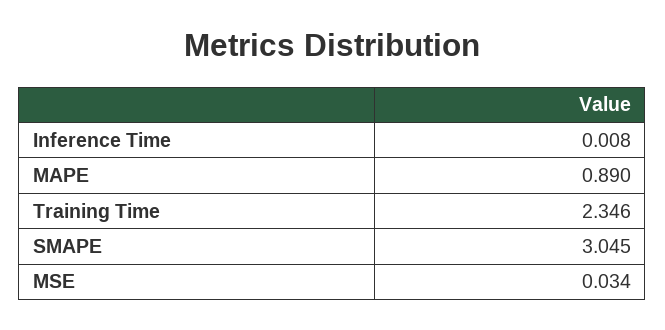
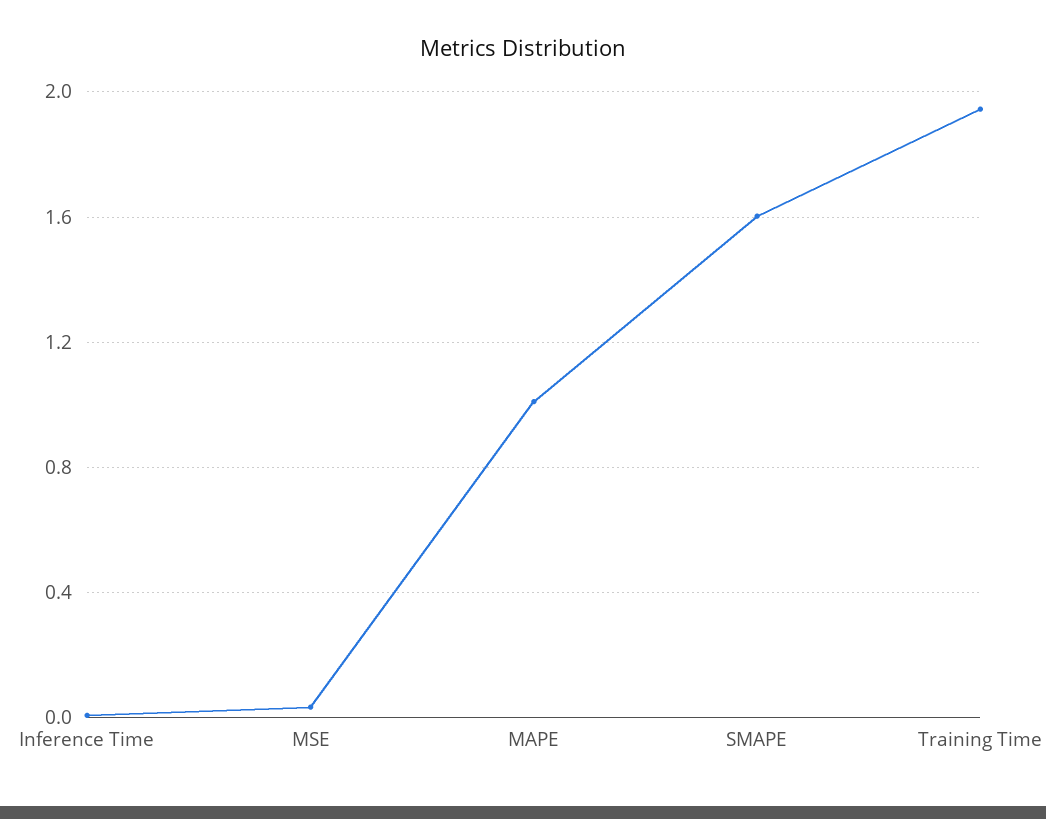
MAPE: 0.89 -> 1
Training Time: 2.346 -> 1.95
SMAPE: 3.045 -> 1.6

